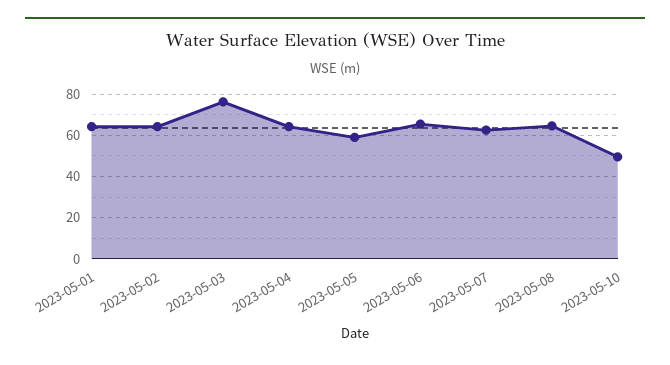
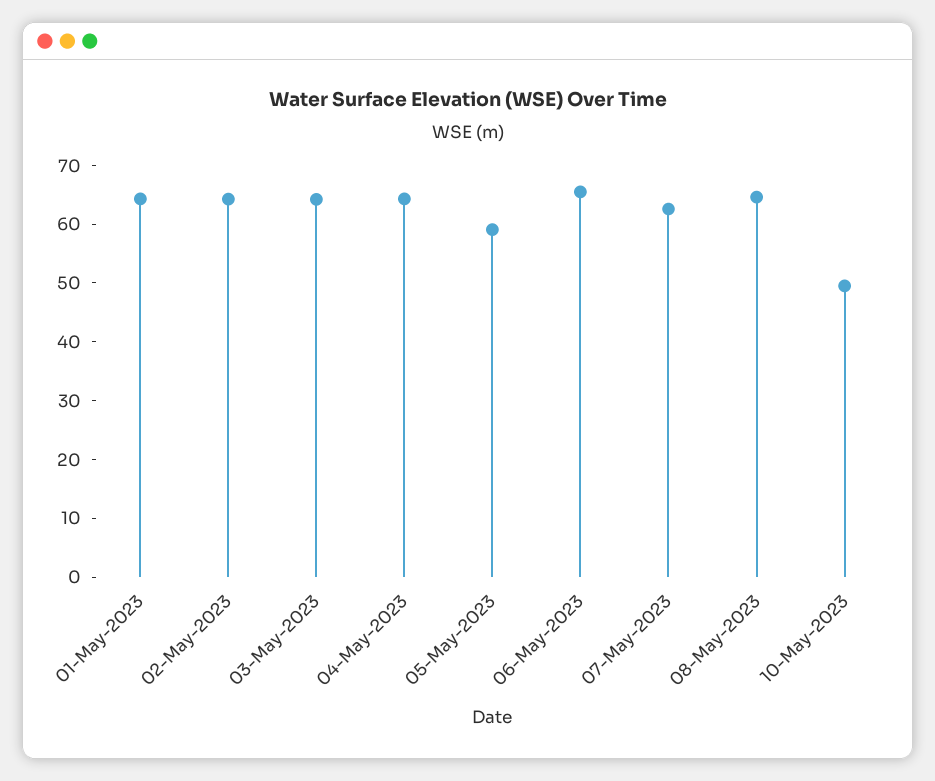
2023-05-03: 75 -> 64

